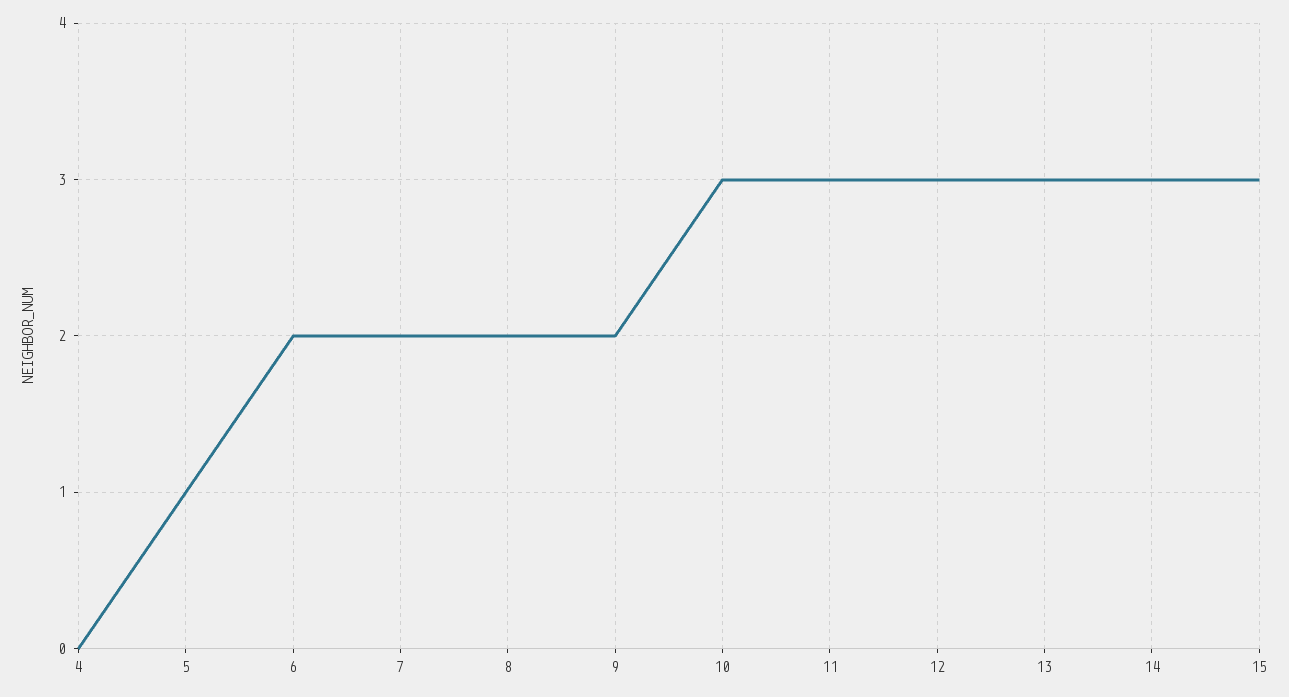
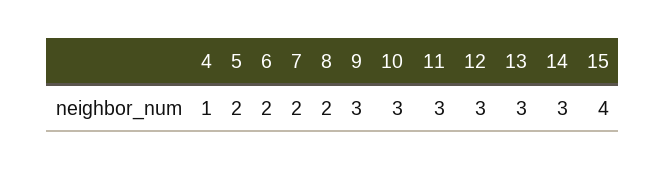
4: 0 -> 1
5: 1 -> 2
9: 2 -> 3
15: 3 -> 4

